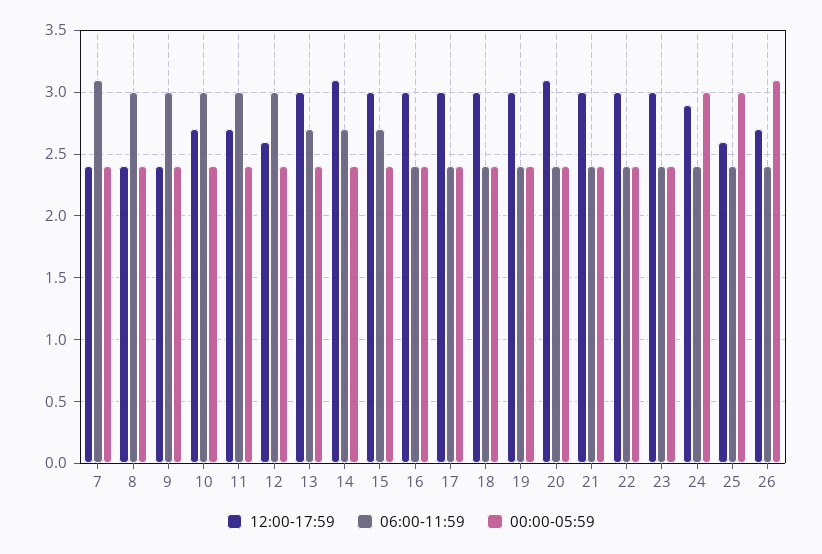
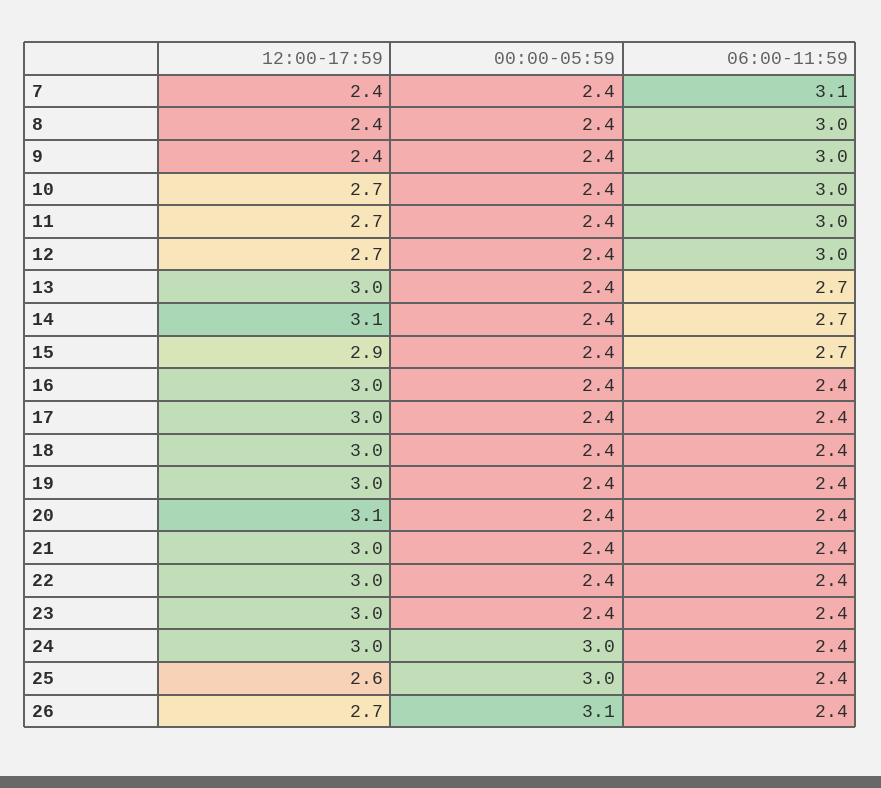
12:00-17:59, 12: 2.6 -> 2.7
12:00-17:59, 15: 3 -> 2.9
12:00-17:59, 24: 2.9 -> 3

